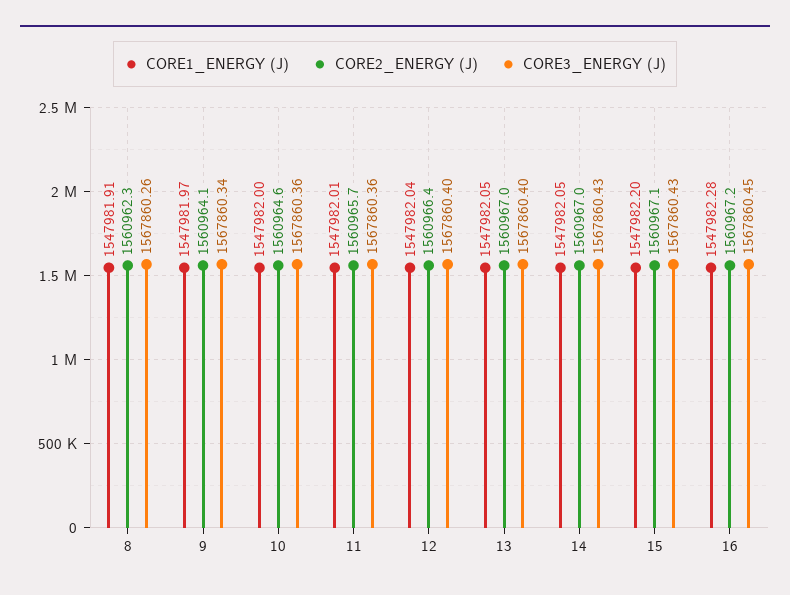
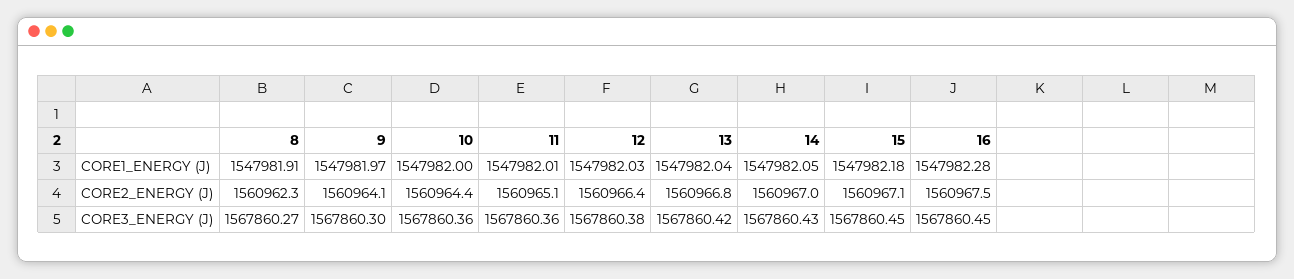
CORE3_ENERGY (J), 8: 1567860.26 -> 1567860.27
CORE3_ENERGY (J), 9: 1567860.34 -> 1567860.3
CORE2_ENERGY (J), 10: 1560964.6 -> 1560964.4
CORE2_ENERGY (J), 11: 1560965.7 -> 1560965.1
CORE1_ENERGY (J), 12: 1547982.04 -> 1547982.03
CORE3_ENERGY (J), 12: 1567860.4 -> 1567860.38
CORE1_ENERGY (J), 13: 1547982.05 -> 1547982.04
CORE2_ENERGY (J), 13: 1560967 -> 1560966.8
CORE3_ENERGY (J), 13: 1567860.4 -> 1567860.42
CORE1_ENERGY (J), 15: 1547982.2 -> 1547982.18
CORE3_ENERGY (J), 15: 1567860.43 -> 1567860.45
CORE2_ENERGY (J), 16: 1560967.2 -> 1560967.5

